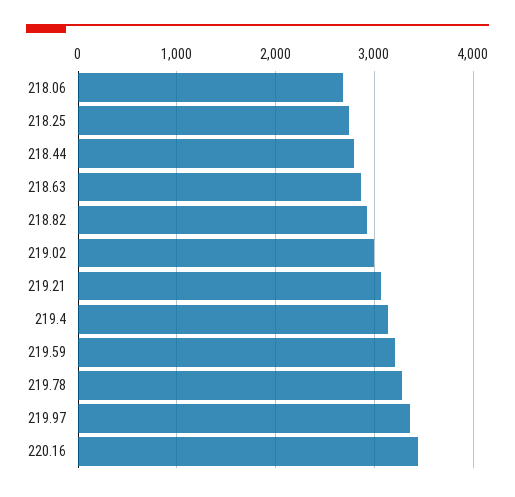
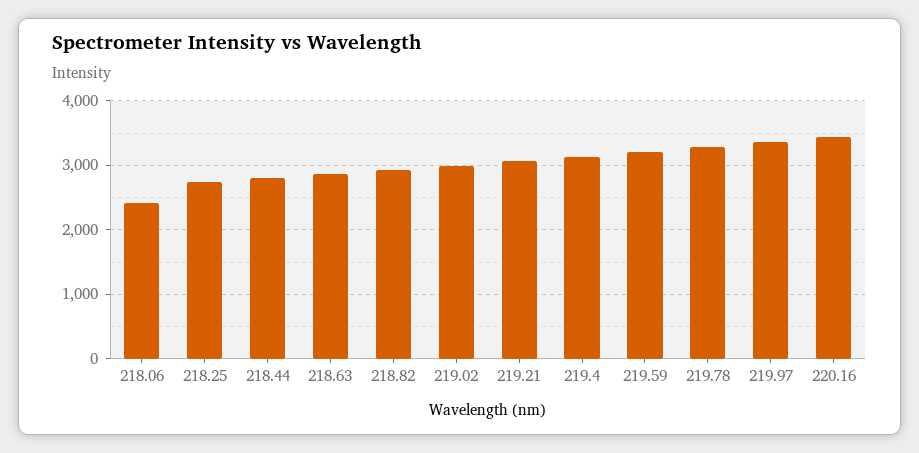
218.06: 2700 -> 2400

